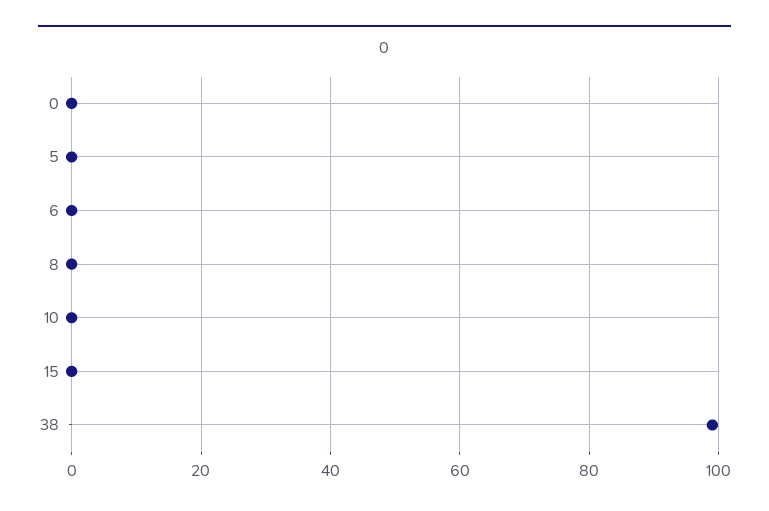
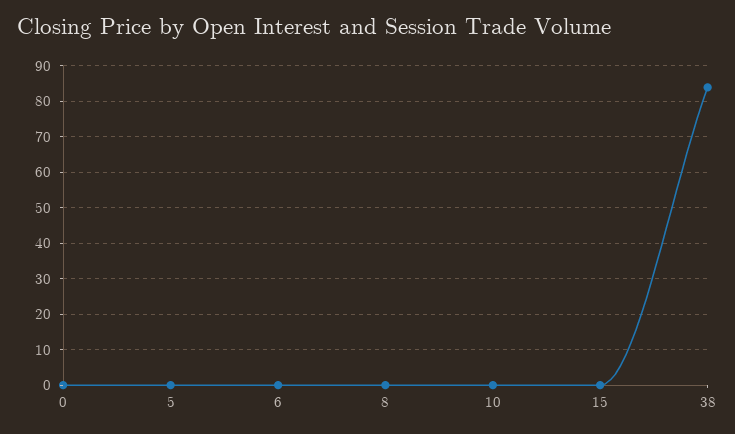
38: 100 -> 85

